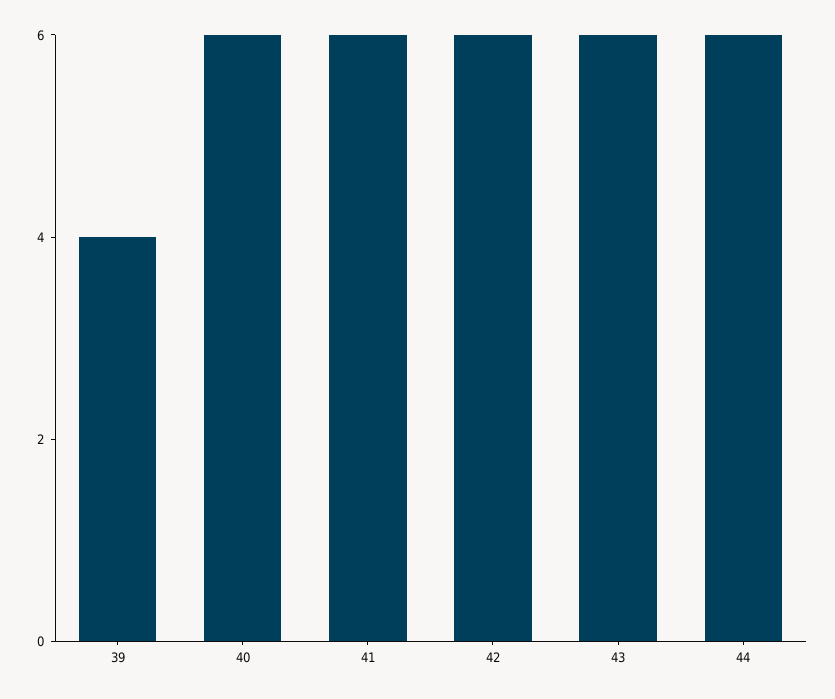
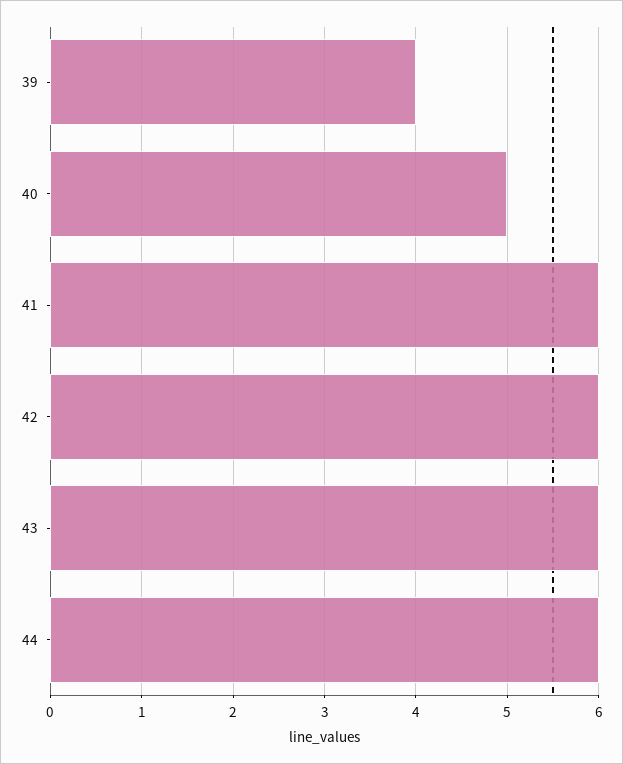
40: 6 -> 5

